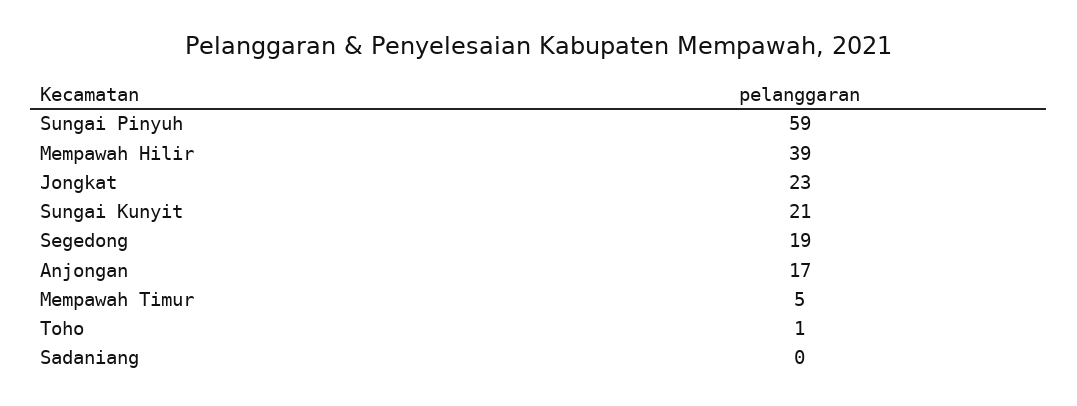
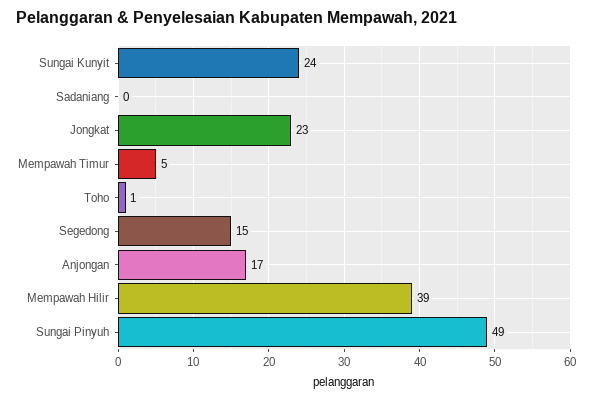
Sungai Pinyuh: 59 -> 49
Sungai Kunyit: 21 -> 24
Segedong: 19 -> 15

